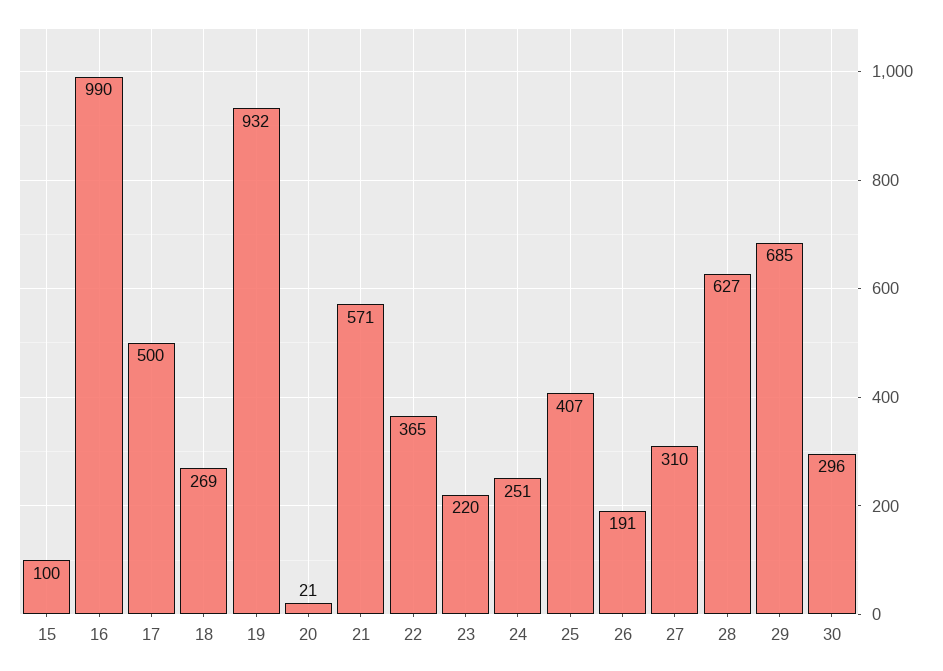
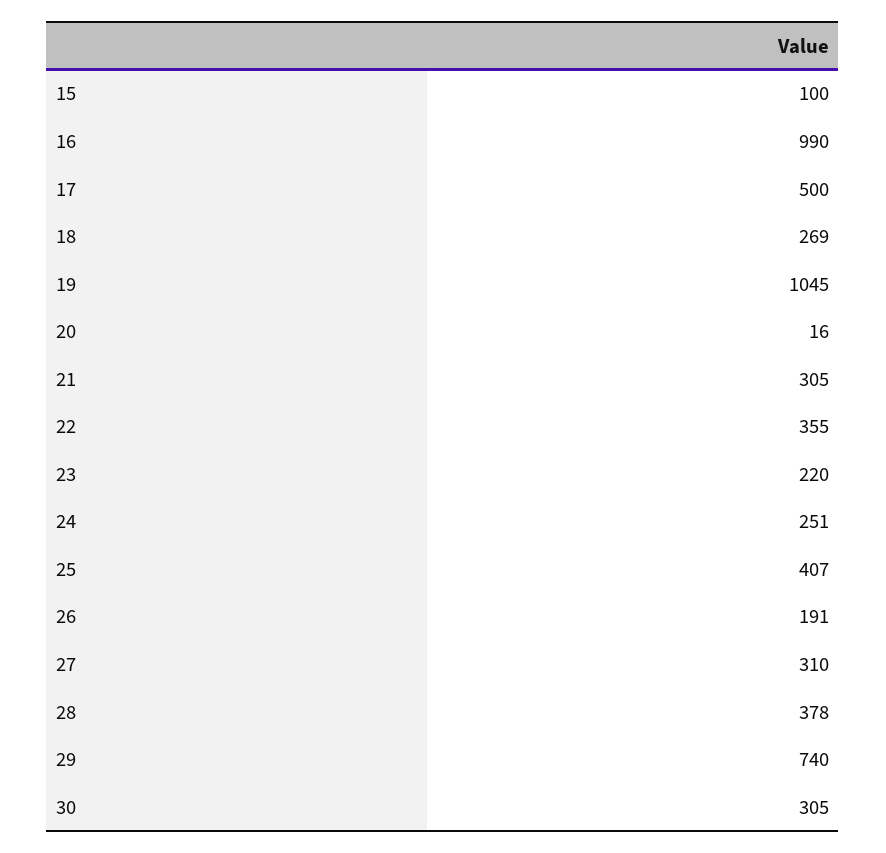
19: 932 -> 1045
20: 21 -> 16
21: 571 -> 305
22: 365 -> 355
28: 627 -> 378
29: 685 -> 740
30: 296 -> 305

